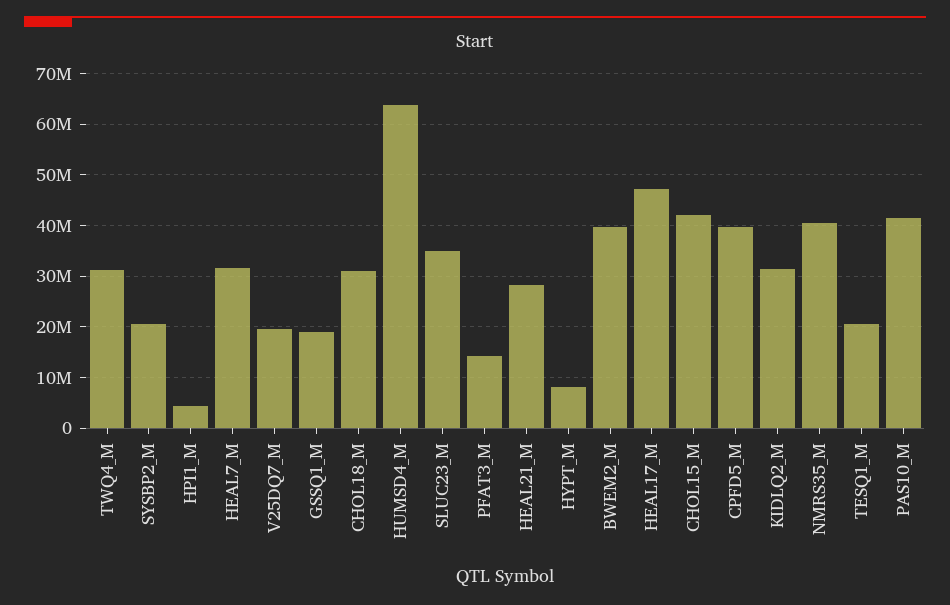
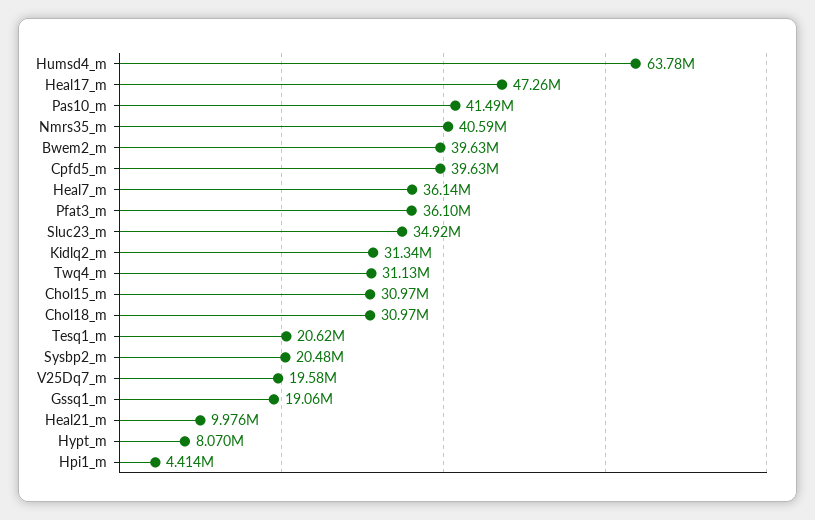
HEAL7_M: 32000000 -> 36140000
PFAT3_M: 14000000 -> 36100000
HEAL21_M: 28000000 -> 9976000
CHOL15_M: 42000000 -> 30970000

